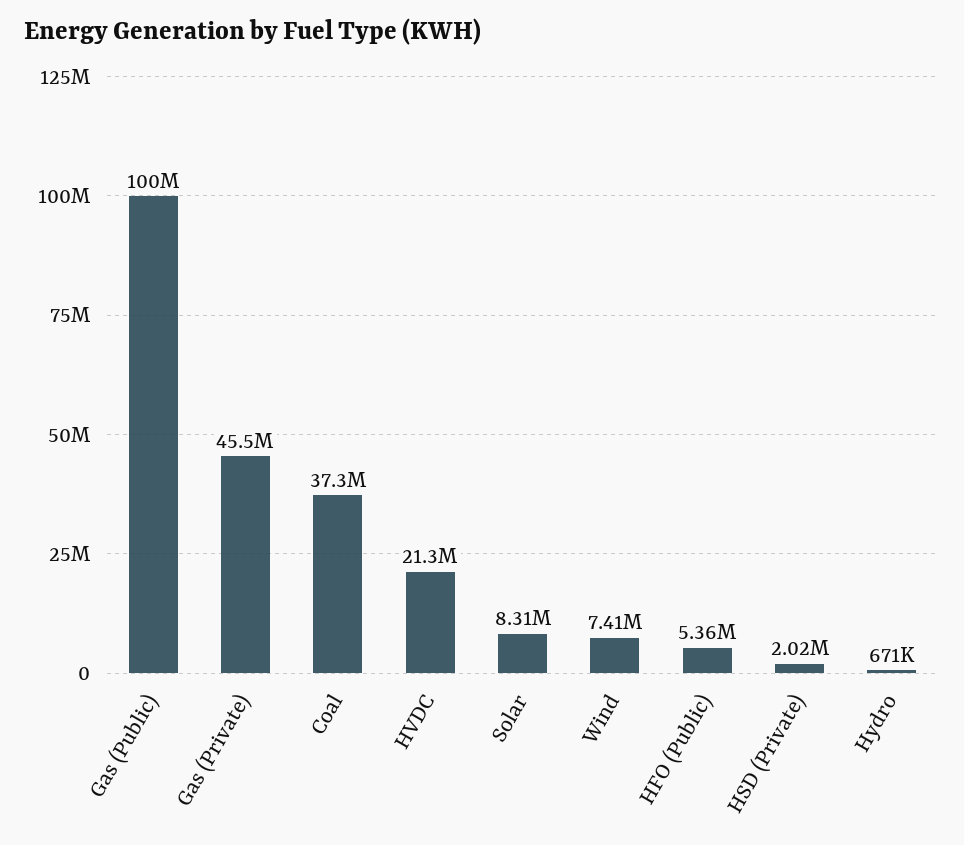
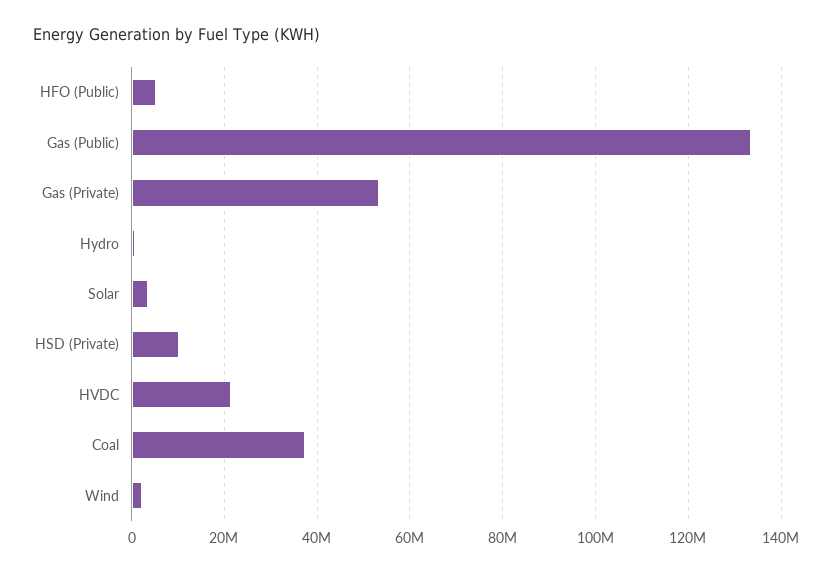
Gas (Public): 100000000 -> 134000000
Gas (Private): 45500000 -> 54000000
Solar: 8310000 -> 4000000
Wind: 7410000 -> 2000000
HSD (Private): 2020000 -> 10000000

